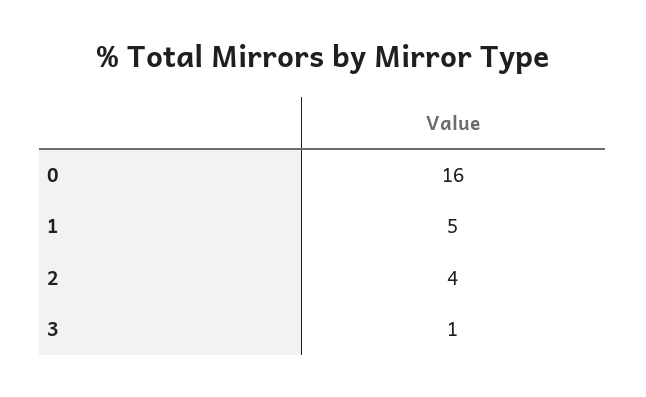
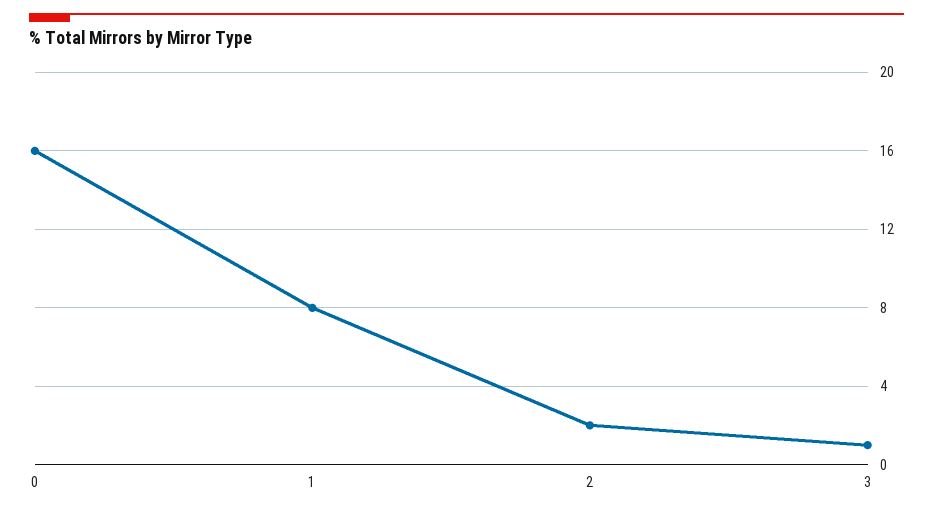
1: 5 -> 8
2: 4 -> 2

